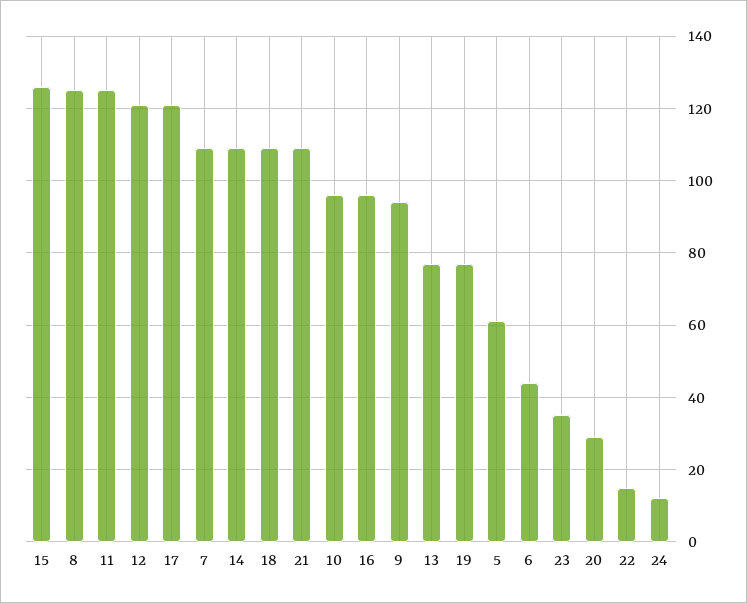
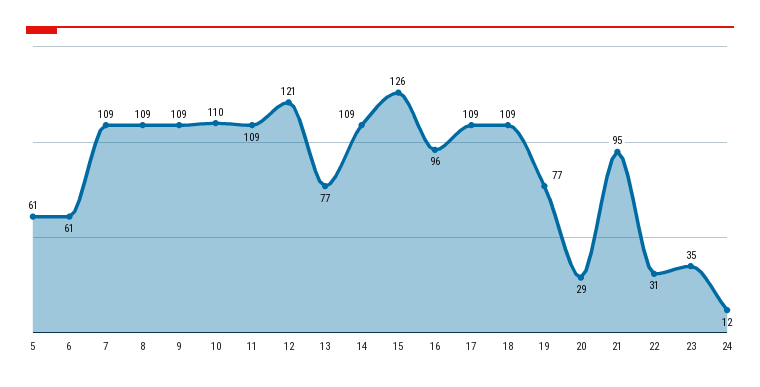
8: 125 -> 109
11: 125 -> 109
17: 120 -> 109
21: 110 -> 95
10: 95 -> 110
9: 95 -> 109
6: 45 -> 61
22: 15 -> 31

